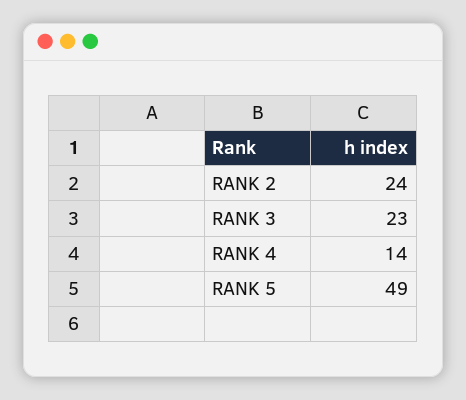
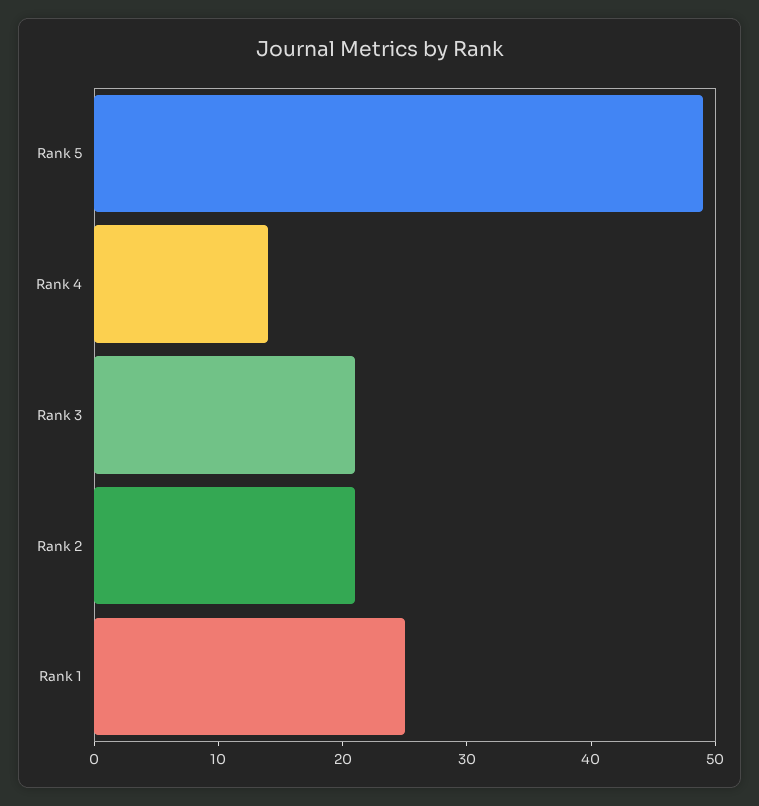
RANK 2: 24 -> 21
RANK 3: 23 -> 21
Rank 1: none -> 25

